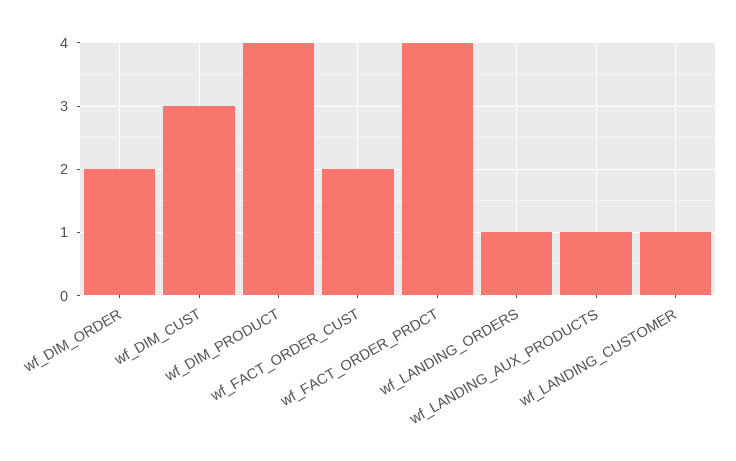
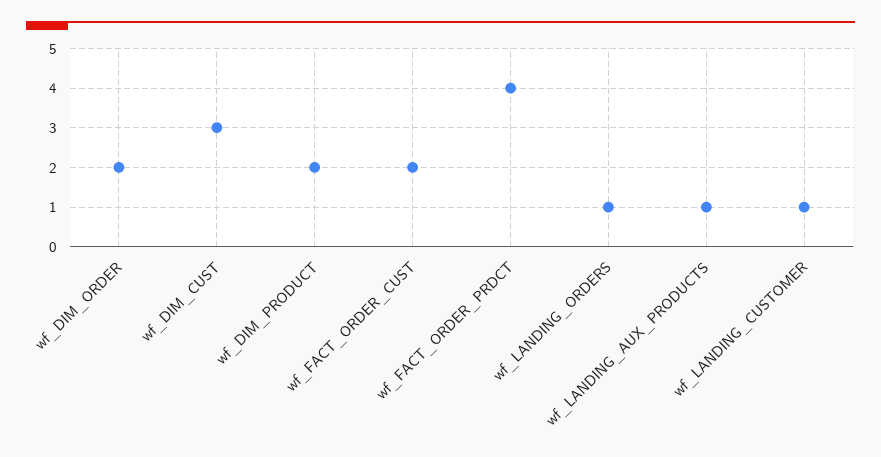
wf_DIM_PRODUCT: 4 -> 2

